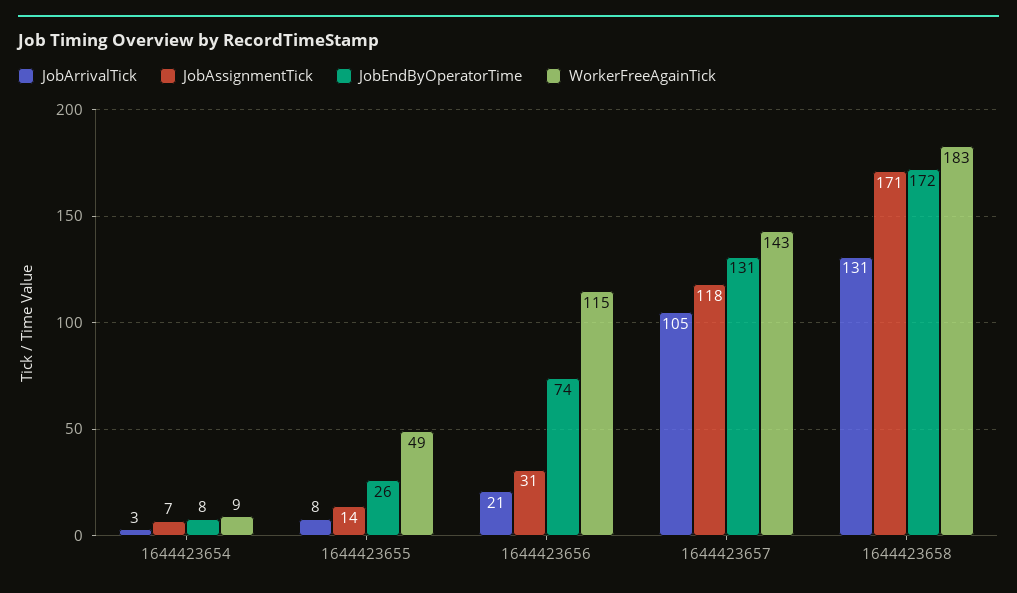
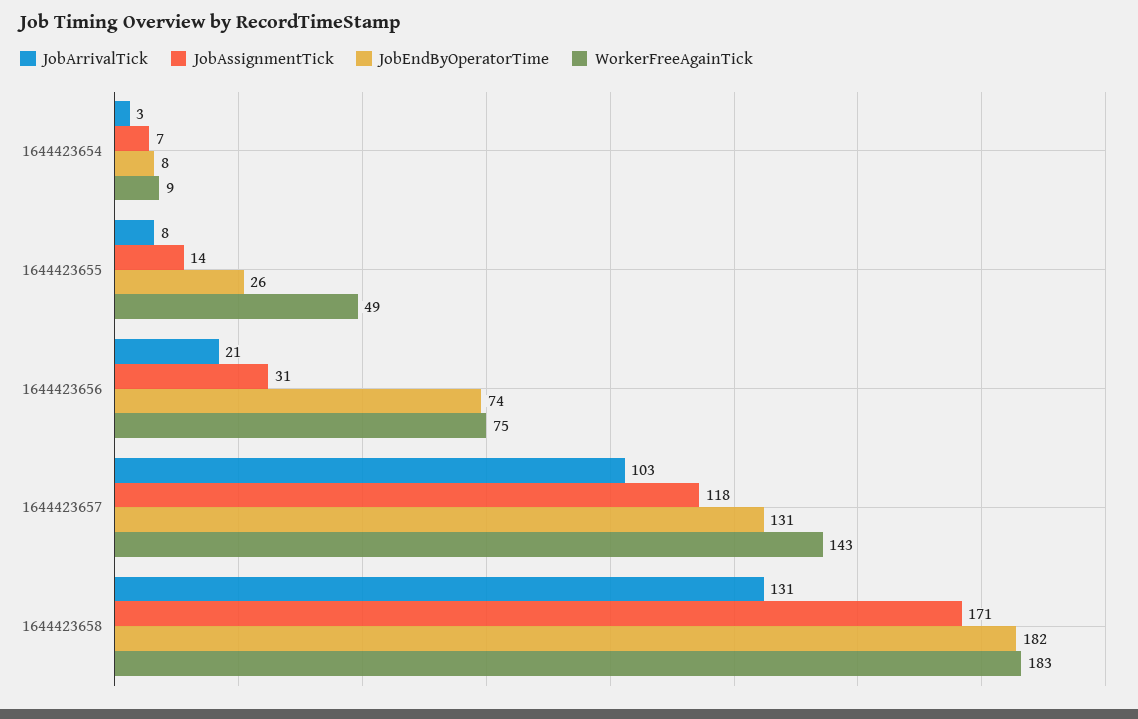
WorkerFreeAgainTick, 1644423656: 115 -> 75
JobArrivalTick, 1644423657: 105 -> 103
JobEndByOperatorTime, 1644423658: 172 -> 182

